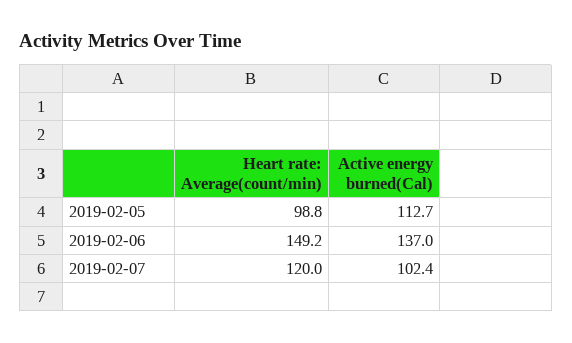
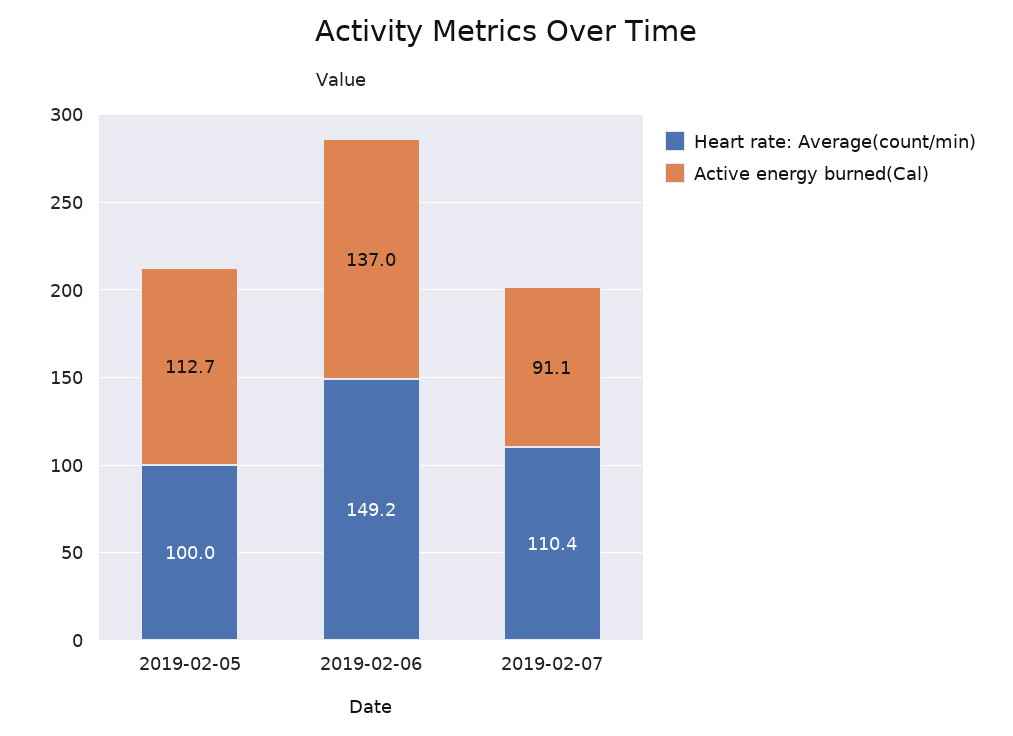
Heart rate: Average(count/min), 2019-02-05: 98.8 -> 100
Heart rate: Average(count/min), 2019-02-07: 120 -> 110.4
Active energy burned(Cal), 2019-02-07: 102.4 -> 91.1

